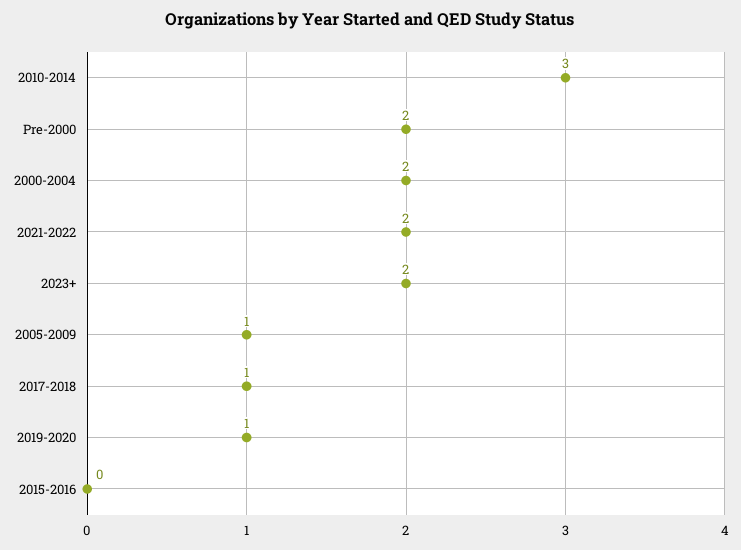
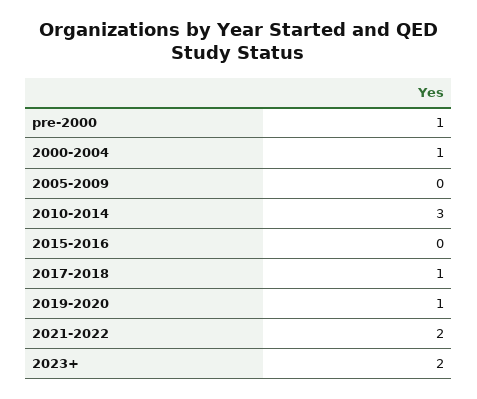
Pre-2000: 2 -> 1
2000-2004: 2 -> 1
2005-2009: 1 -> 0

